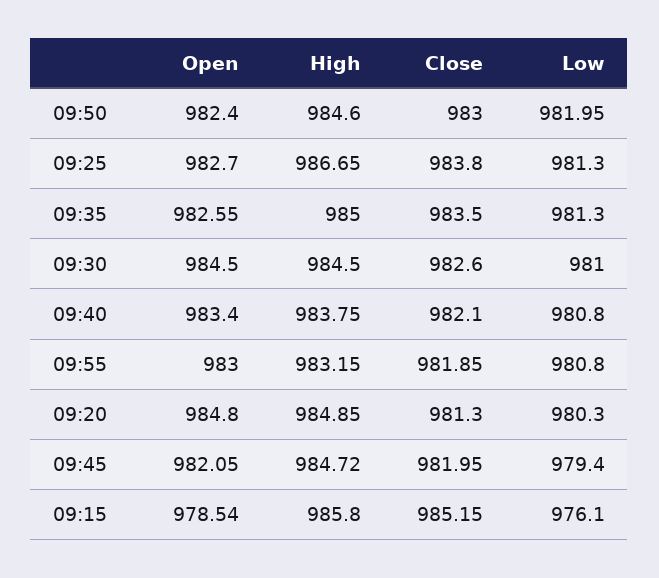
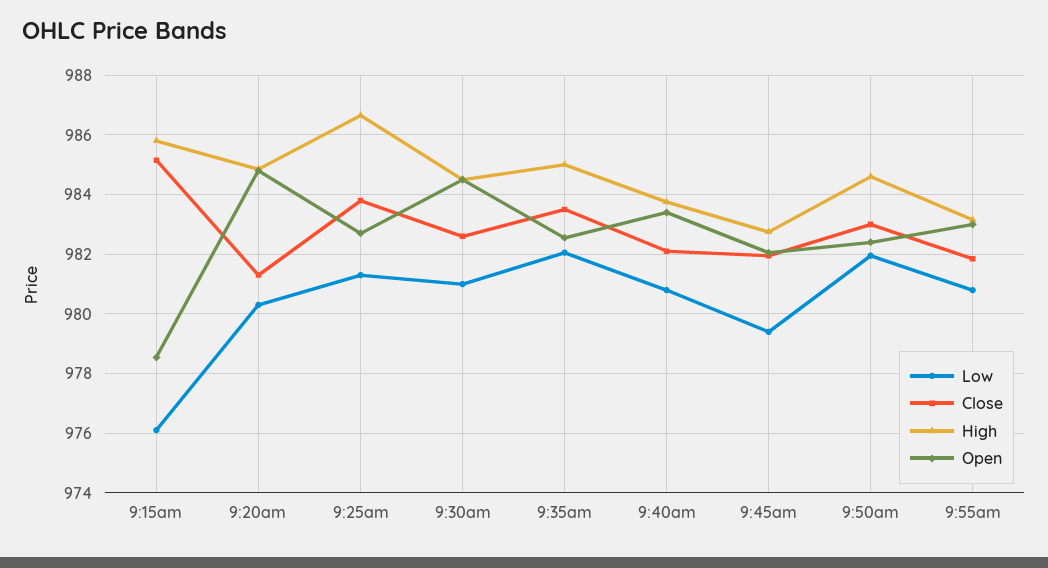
Low, 09:35: 981.3 -> 982
High, 09:45: 984.72 -> 982.75

